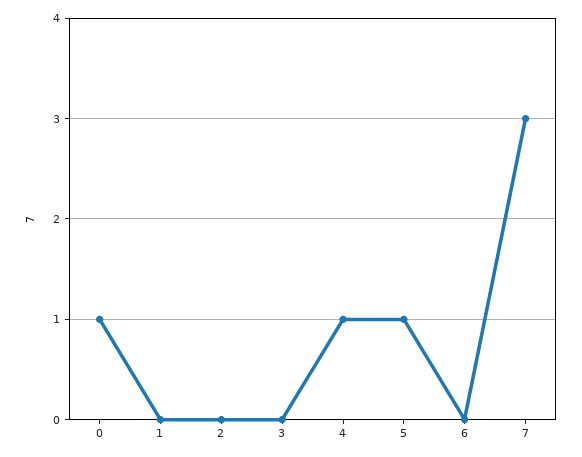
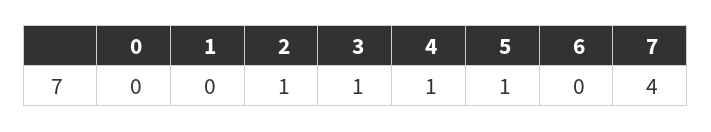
0: 1 -> 0
2: 0 -> 1
3: 0 -> 1
7: 3 -> 4

